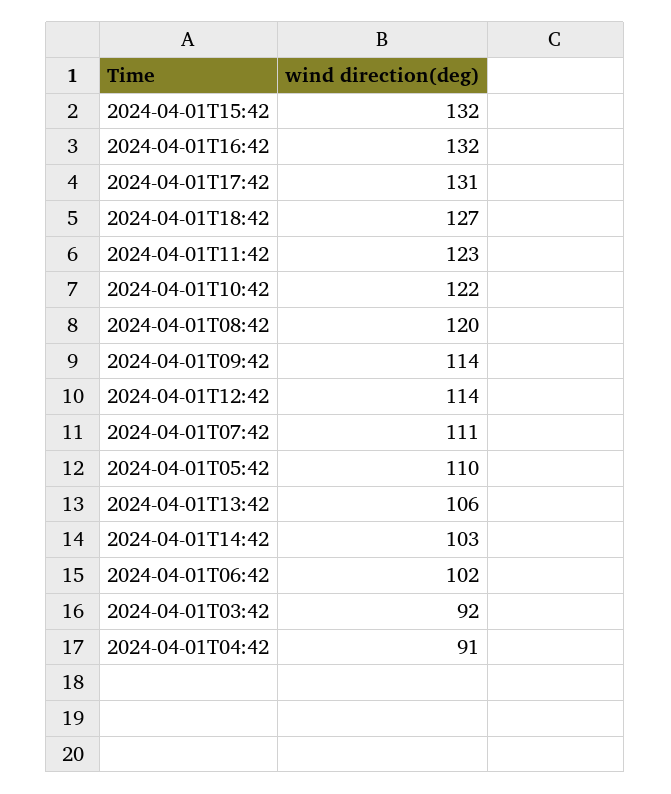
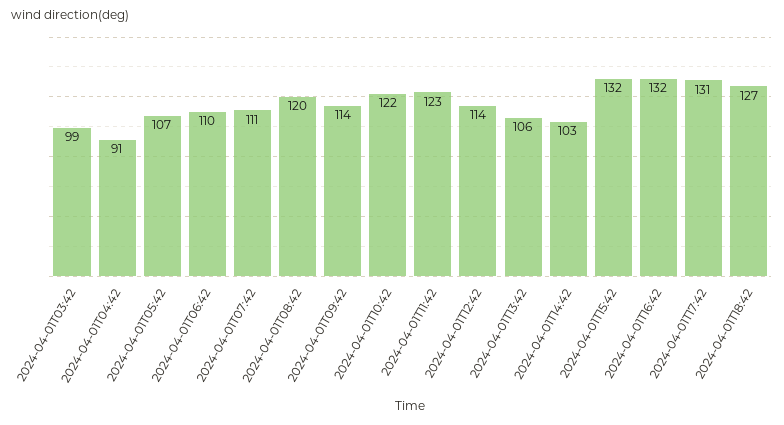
2024-04-01T05:42: 110 -> 107
2024-04-01T06:42: 102 -> 110
2024-04-01T03:42: 92 -> 99

